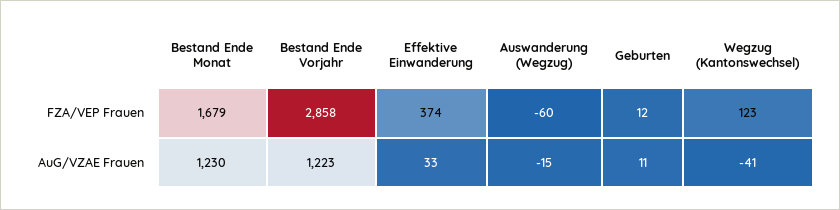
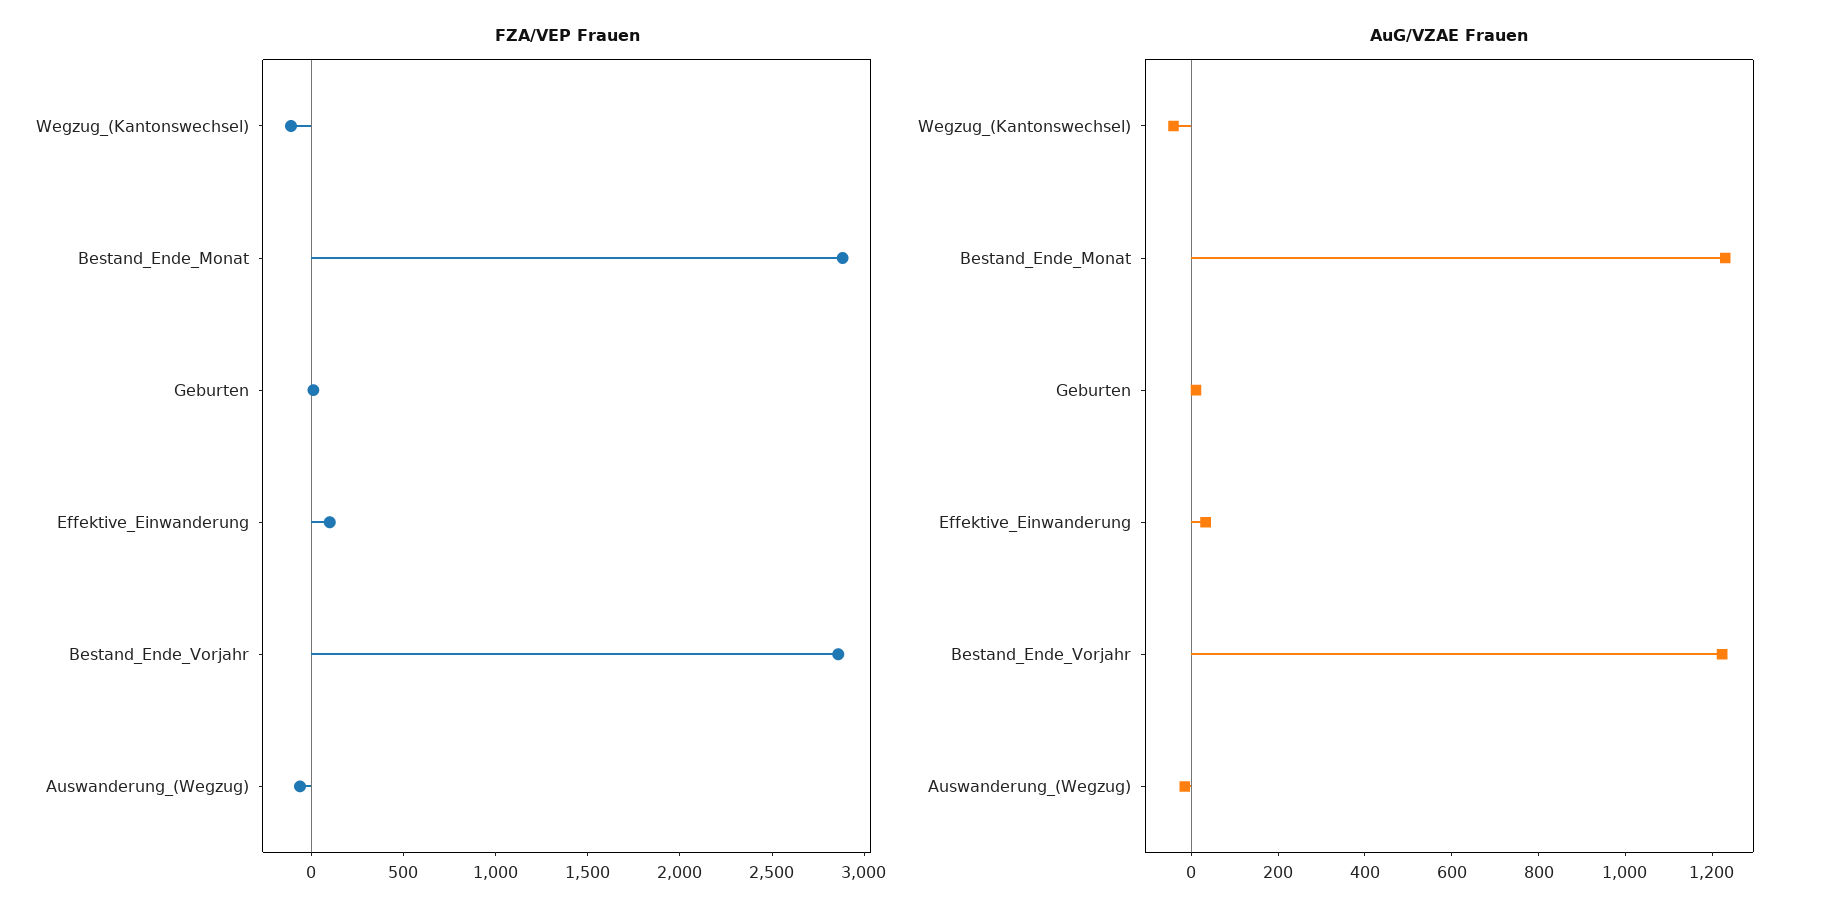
FZA/VEP Frauen, Bestand Ende Monat: 1679 -> 2900
FZA/VEP Frauen, Effektive Einwanderung: 374 -> 100
FZA/VEP Frauen, Wegzug (Kantonswechsel): 123 -> -100

